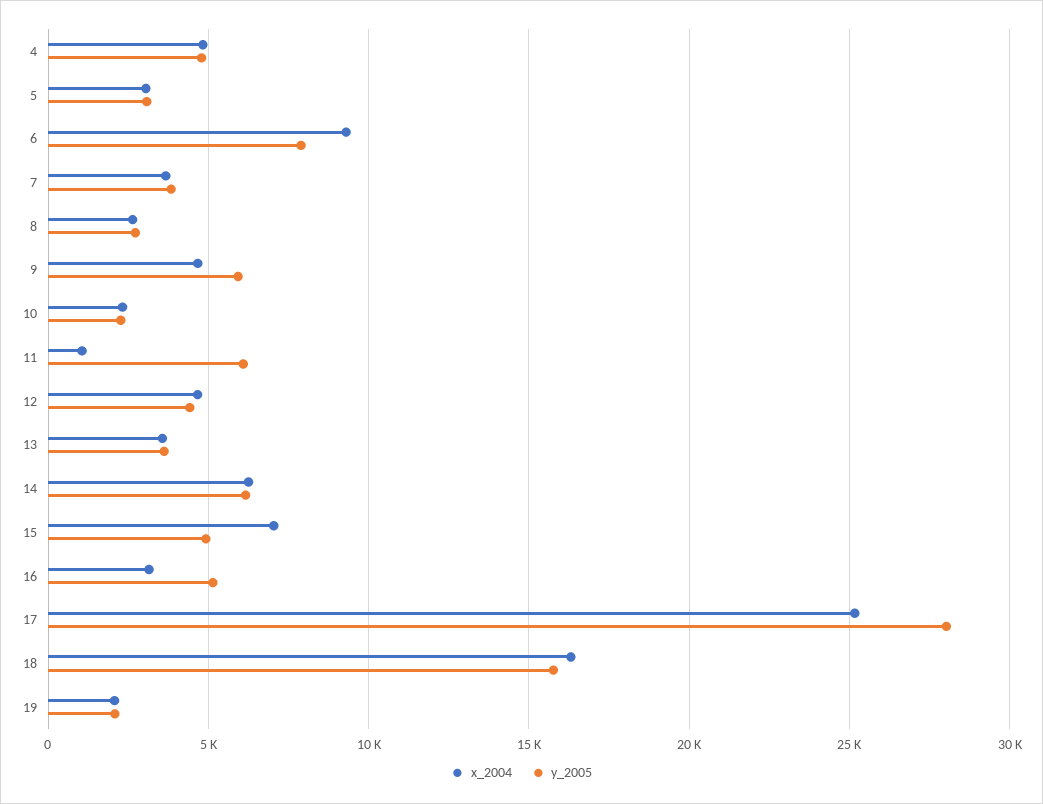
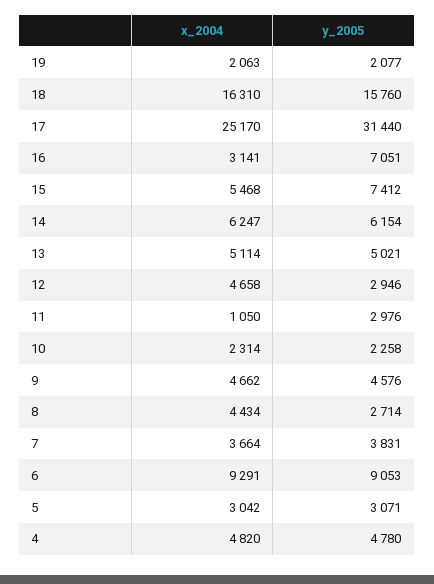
y_2005, 6: 8000 -> 9053
x_2004, 8: 2500 -> 4434
y_2005, 9: 6000 -> 4576
y_2005, 11: 6000 -> 2976
y_2005, 12: 4500 -> 2946
x_2004, 13: 3500 -> 5114
y_2005, 13: 3500 -> 5021
x_2004, 15: 7000 -> 5468
y_2005, 15: 5000 -> 7412
y_2005, 16: 5000 -> 7051
y_2005, 17: 28000 -> 31440

